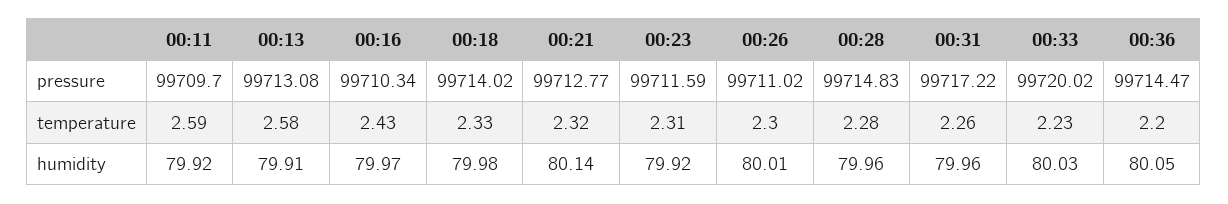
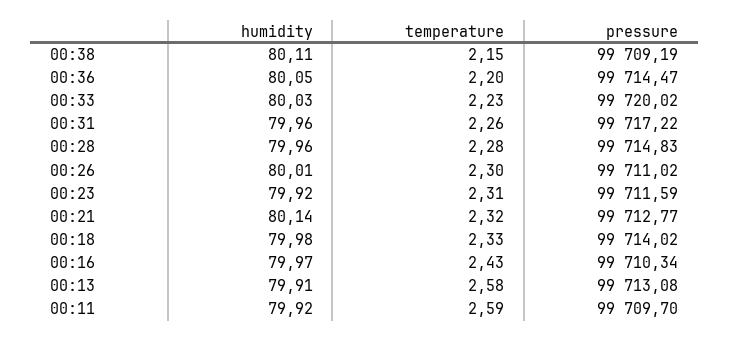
00:38, humidity: none -> 80.11
00:38, temperature: none -> 2.15
00:38, pressure: none -> 99709.19

